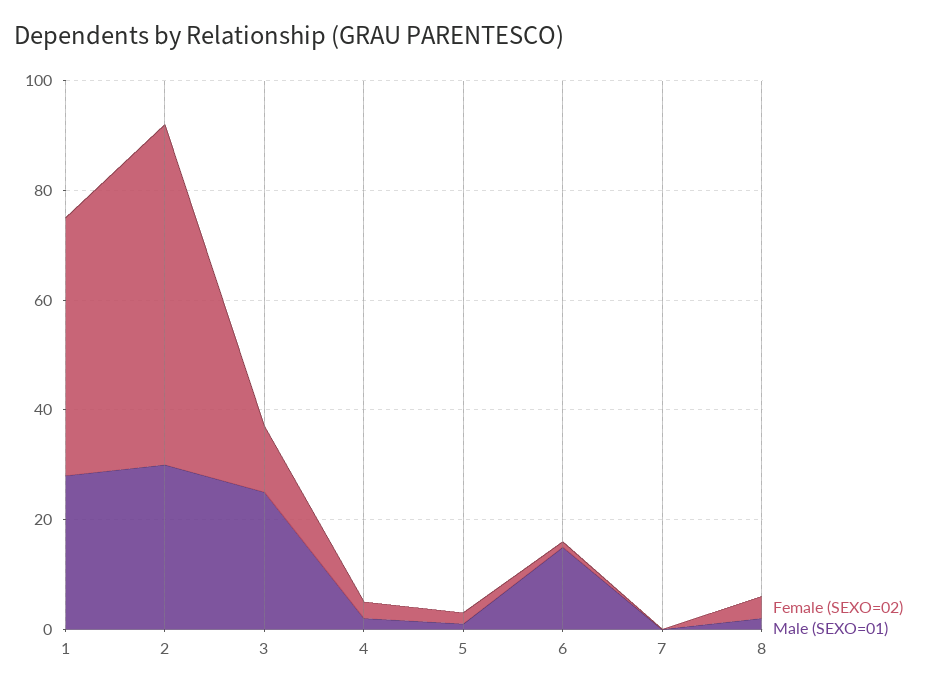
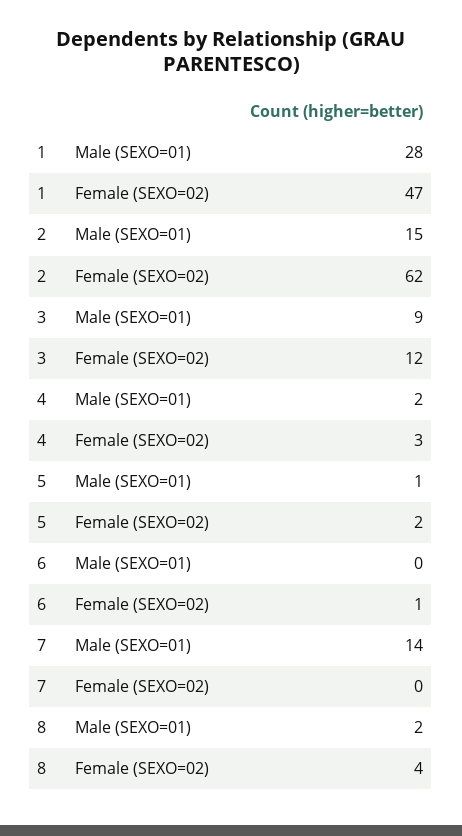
Male (SEXO=01), 2: 30 -> 15
Male (SEXO=01), 3: 25 -> 9
Male (SEXO=01), 6: 15 -> 0
Male (SEXO=01), 7: 0 -> 14

